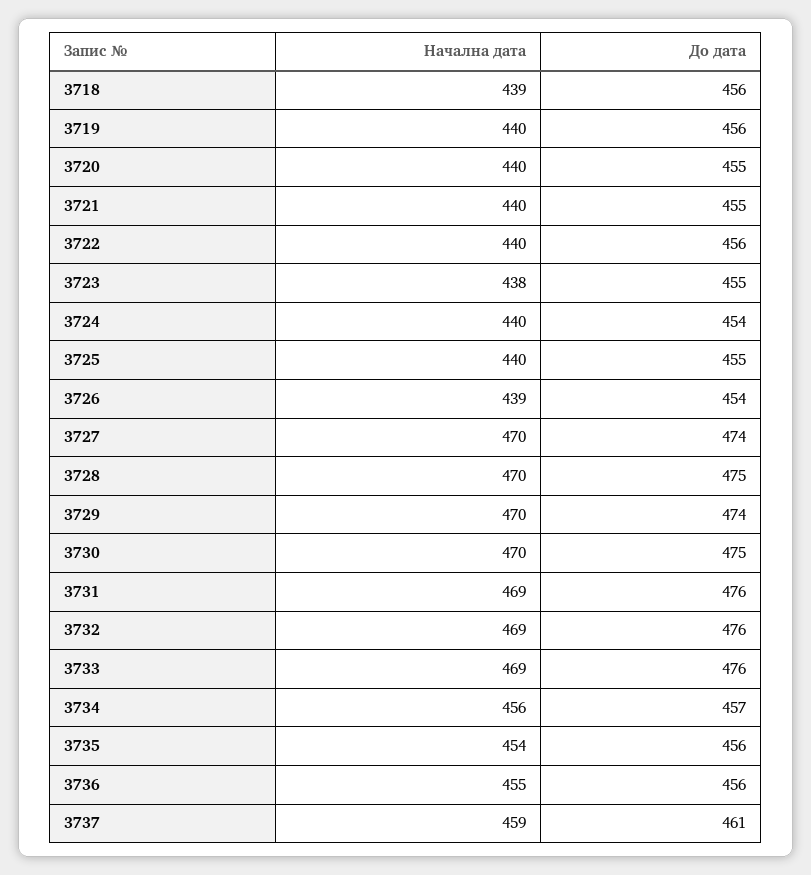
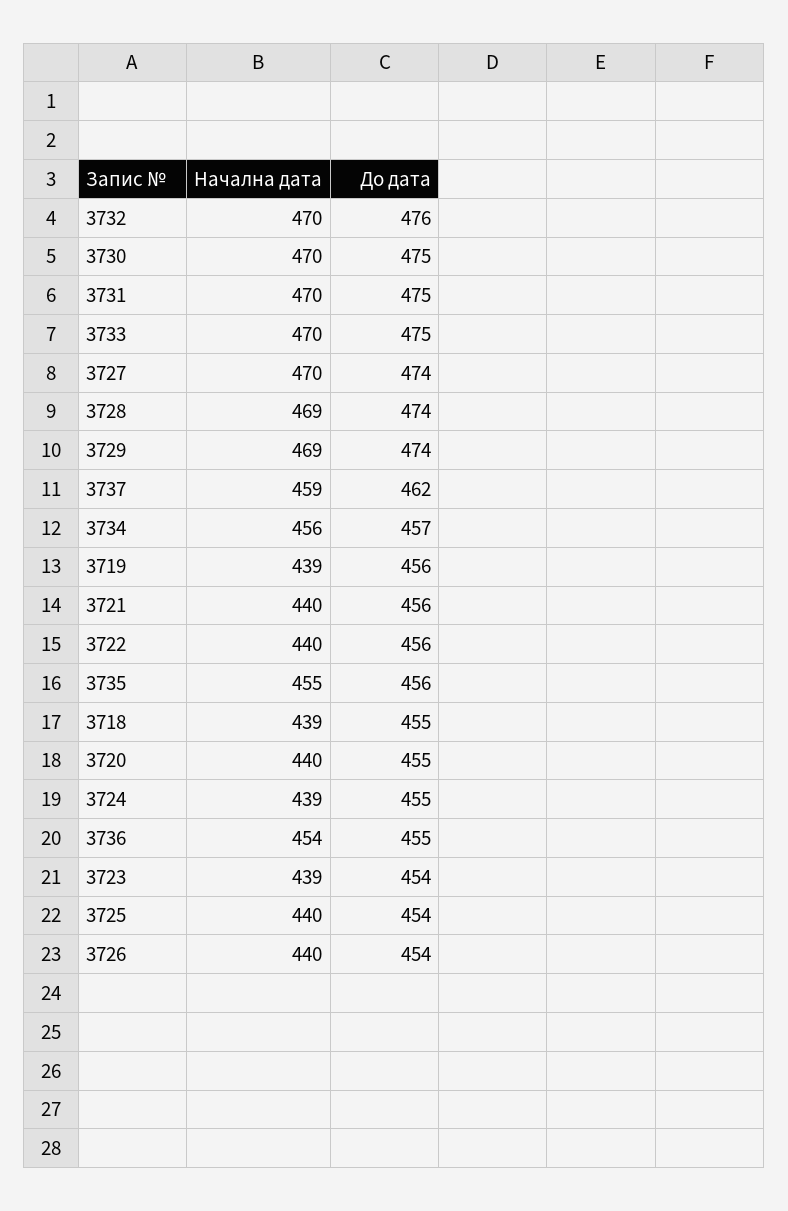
До дата, 3718: 456 -> 455
Начална дата, 3719: 440 -> 439
До дата, 3721: 455 -> 456
Начална дата, 3723: 438 -> 439
До дата, 3723: 455 -> 454
Начална дата, 3724: 440 -> 439
До дата, 3724: 454 -> 455
До дата, 3725: 455 -> 454
Начална дата, 3726: 439 -> 440
Начална дата, 3728: 470 -> 469
До дата, 3728: 475 -> 474
Начална дата, 3729: 470 -> 469
Начална дата, 3731: 469 -> 470
До дата, 3731: 476 -> 475
Начална дата, 3732: 469 -> 470
Начална дата, 3733: 469 -> 470
До дата, 3733: 476 -> 475
Начална дата, 3735: 454 -> 455
Начална дата, 3736: 455 -> 454
До дата, 3736: 456 -> 455
До дата, 3737: 461 -> 462

